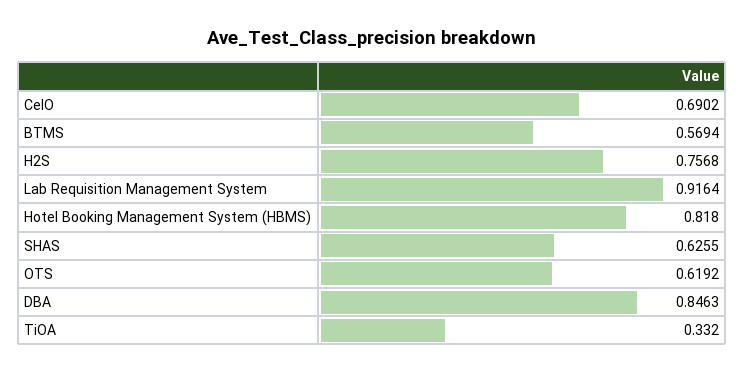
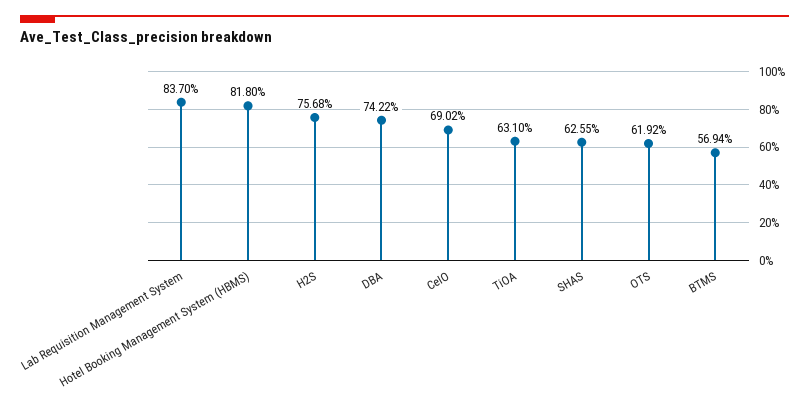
Lab Requisition Management System: 0.9164 -> 0.837
DBA: 0.8463 -> 0.7422
TiOA: 0.332 -> 0.631

